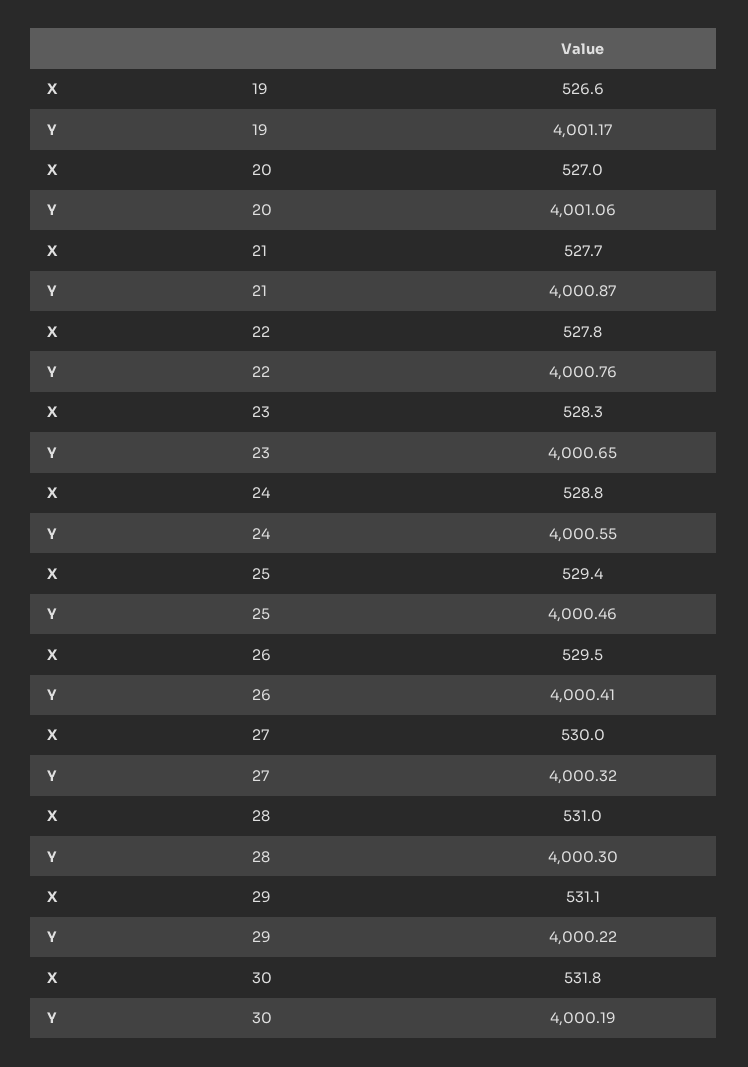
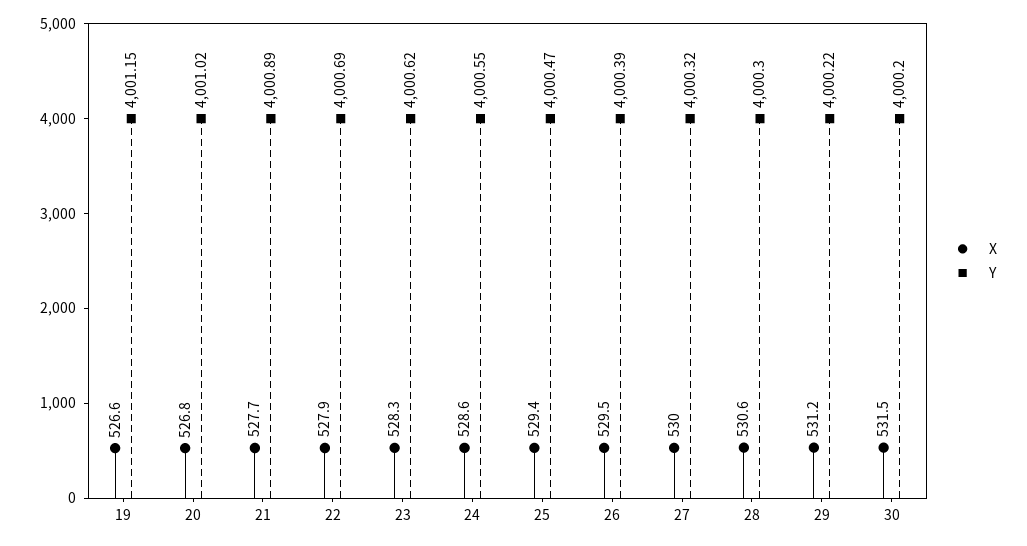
Y, 19: 4001.17 -> 4001.15
X, 20: 527 -> 526.8
Y, 20: 4001.06 -> 4001.02
Y, 21: 4000.87 -> 4000.89
X, 22: 527.8 -> 527.9
Y, 22: 4000.76 -> 4000.69
Y, 23: 4000.65 -> 4000.62
X, 24: 528.8 -> 528.6
Y, 25: 4000.46 -> 4000.47
Y, 26: 4000.41 -> 4000.39
X, 28: 531 -> 530.6
X, 29: 531.1 -> 531.2
X, 30: 531.8 -> 531.5
Y, 30: 4000.19 -> 4000.2

